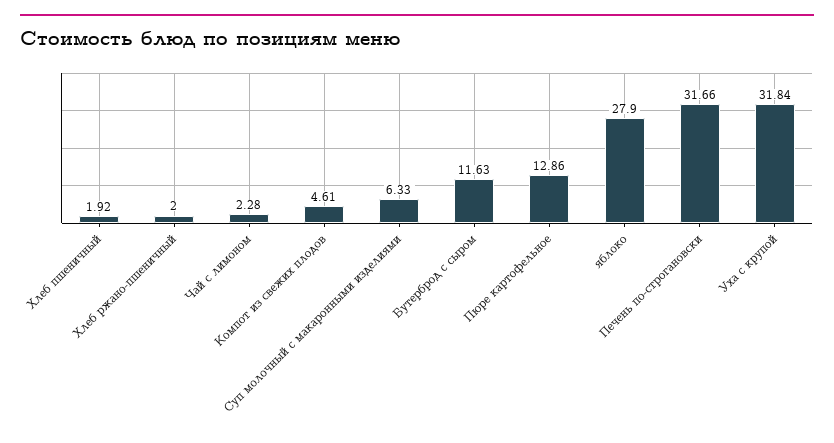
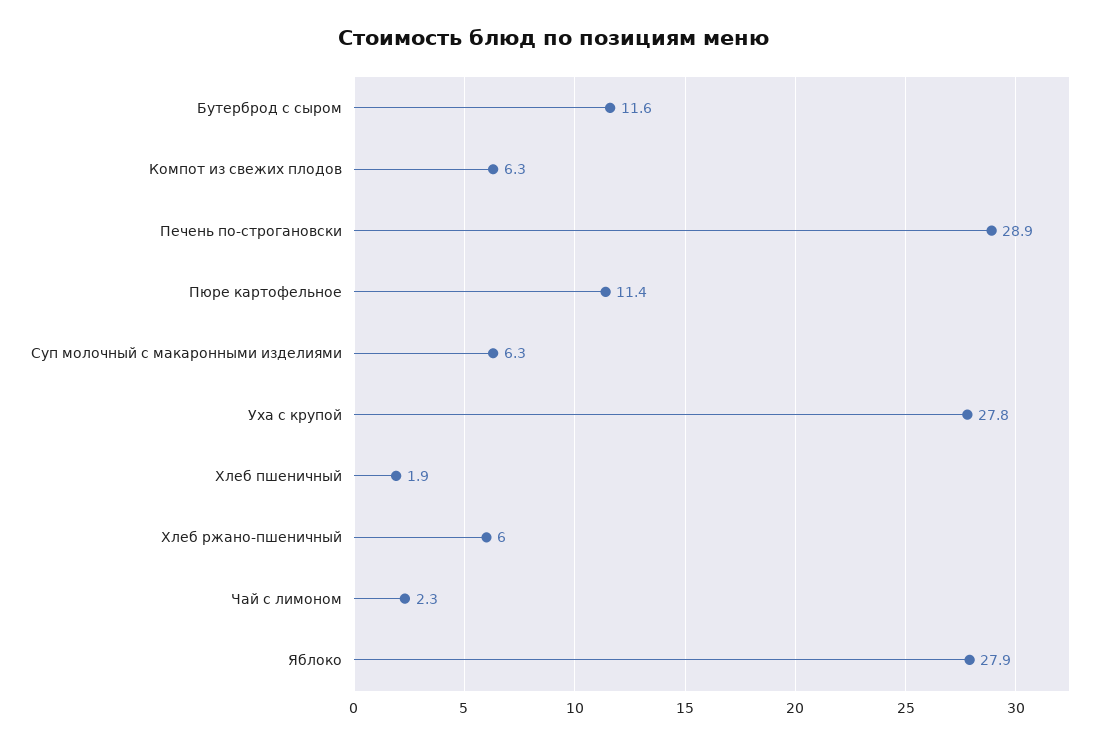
Хлеб ржано-пшеничный: 2 -> 6
Компот из свежих плодов: 4.61 -> 6.3
Пюре картофельное: 12.86 -> 11.4
Печень по-строгановски: 31.66 -> 28.9
Уха с крупой: 31.84 -> 27.8

